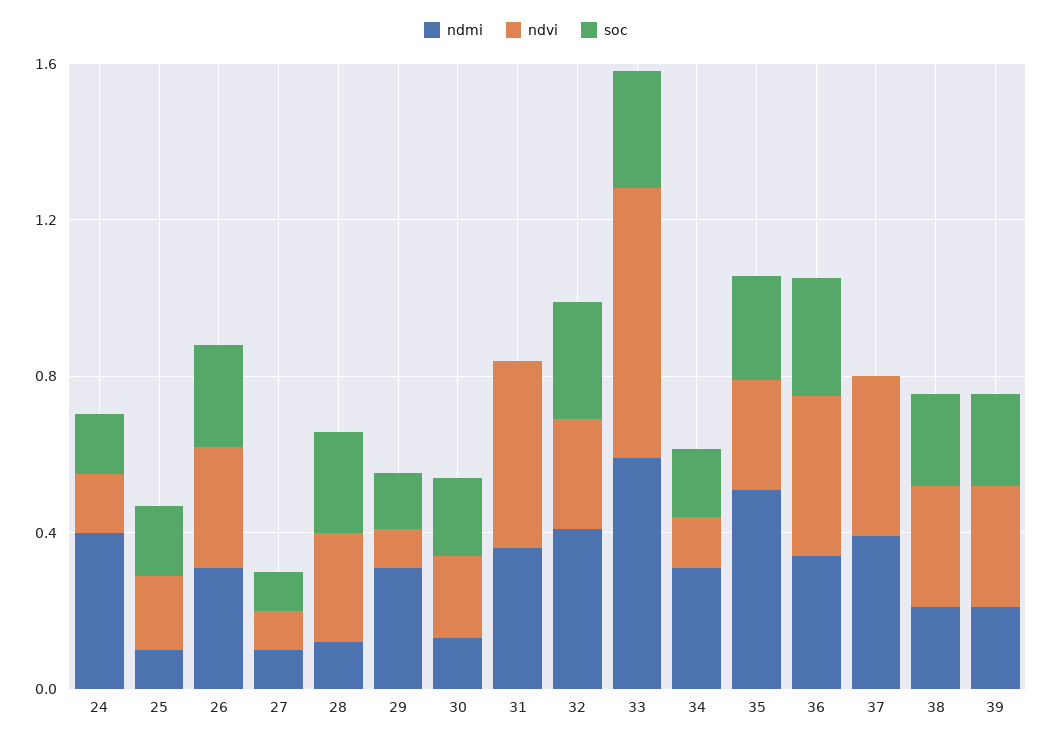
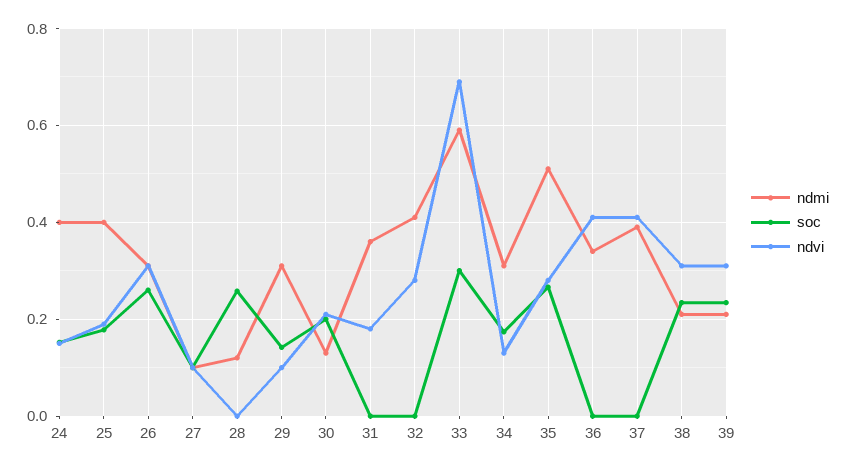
ndmi, 25: 0.1 -> 0.4
ndvi, 28: 0.3 -> 0
ndvi, 31: 0.5 -> 0.18
soc, 32: 0.3 -> 0
soc, 36: 0.3 -> 0

